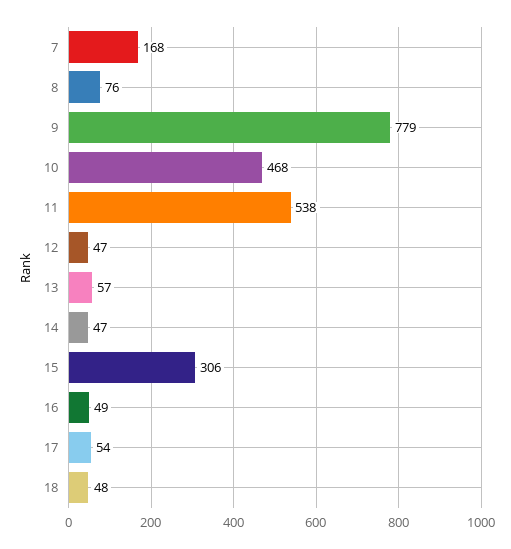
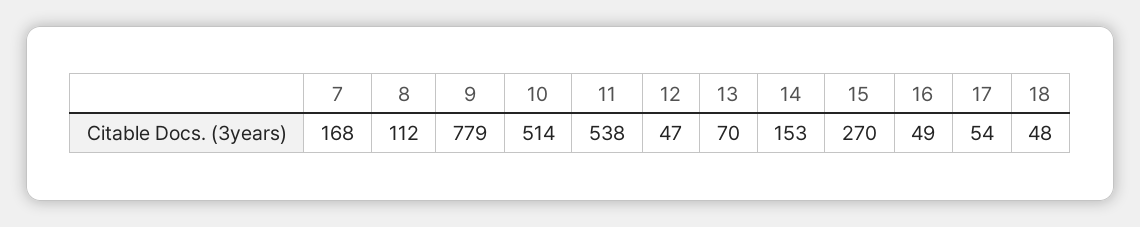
8: 76 -> 112
10: 468 -> 514
13: 57 -> 70
14: 47 -> 153
15: 306 -> 270

